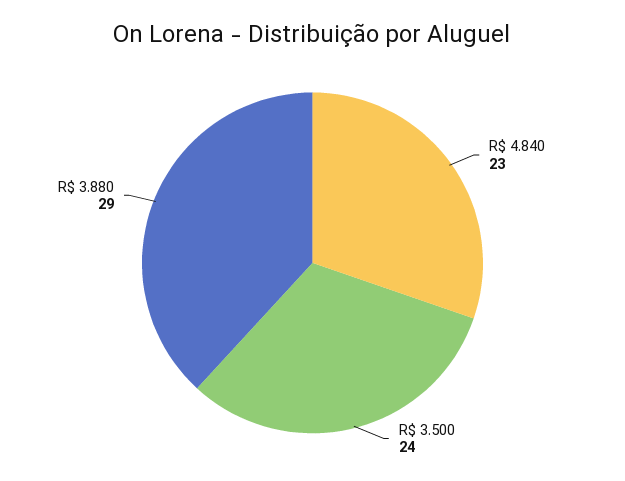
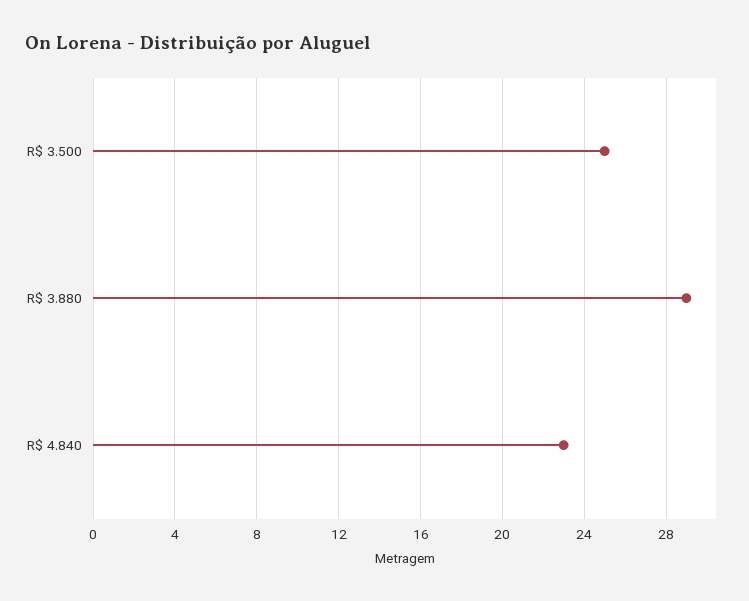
R$ 3.500: 24 -> 25

